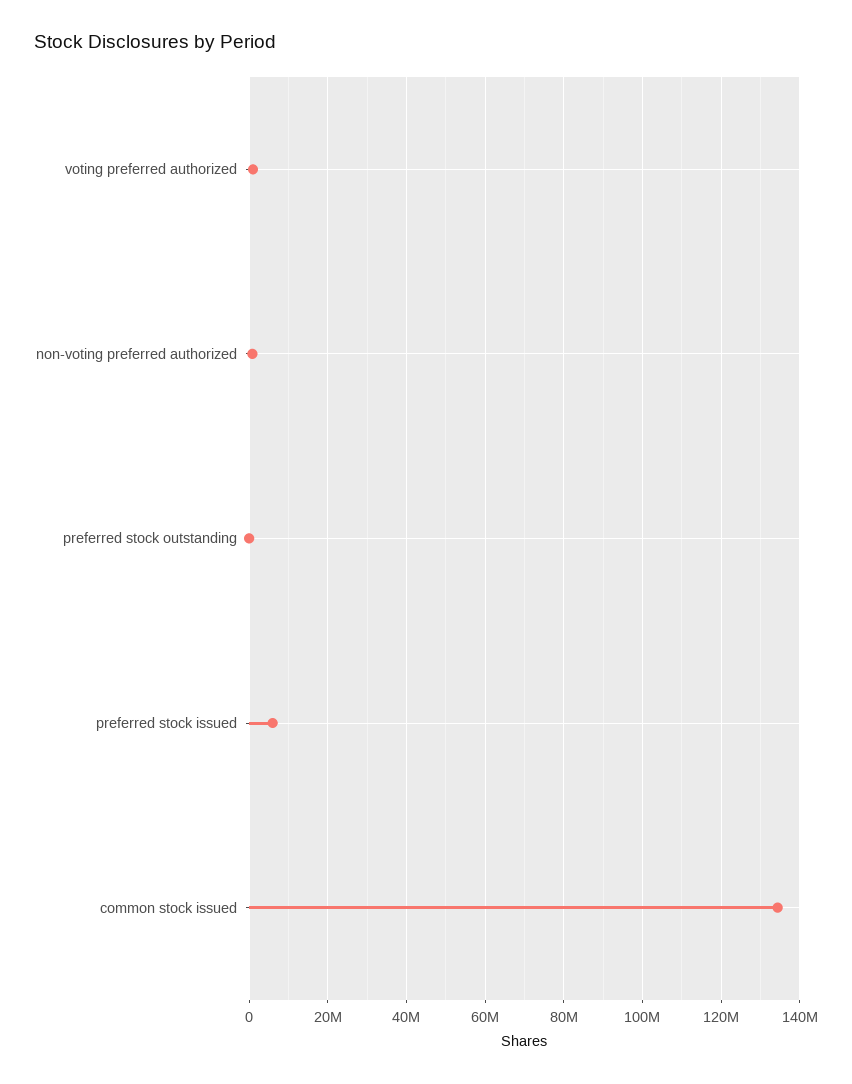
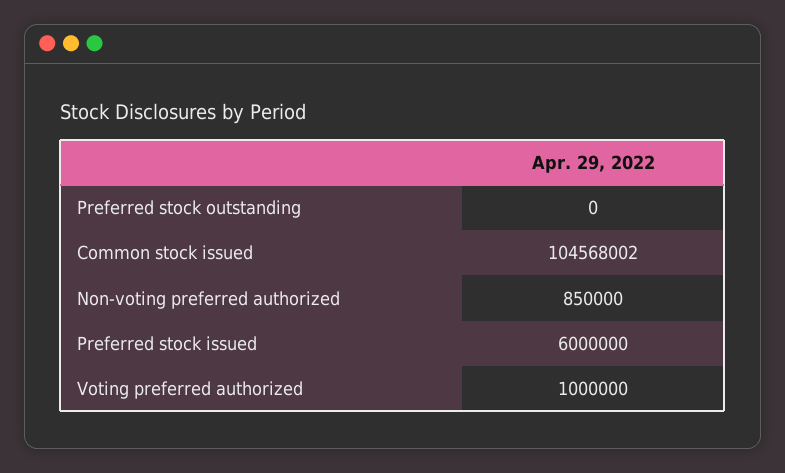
common stock issued: 134000000 -> 104568002

